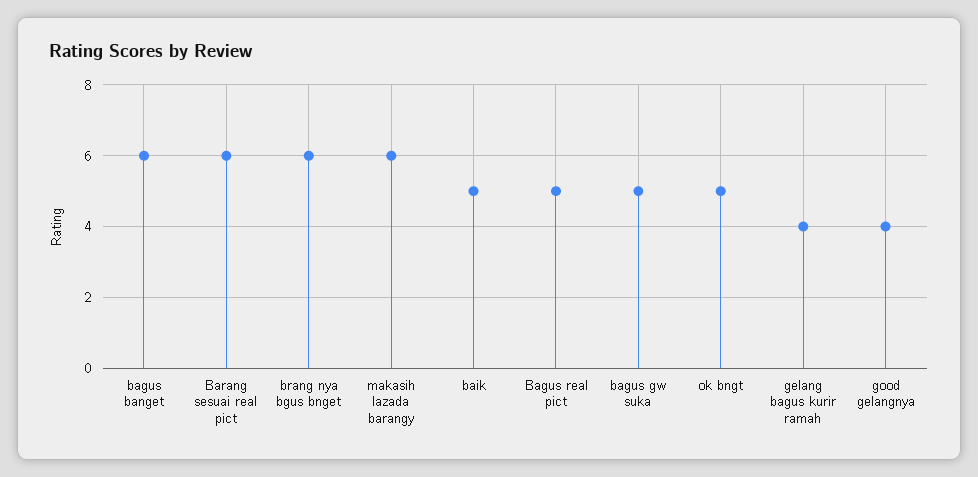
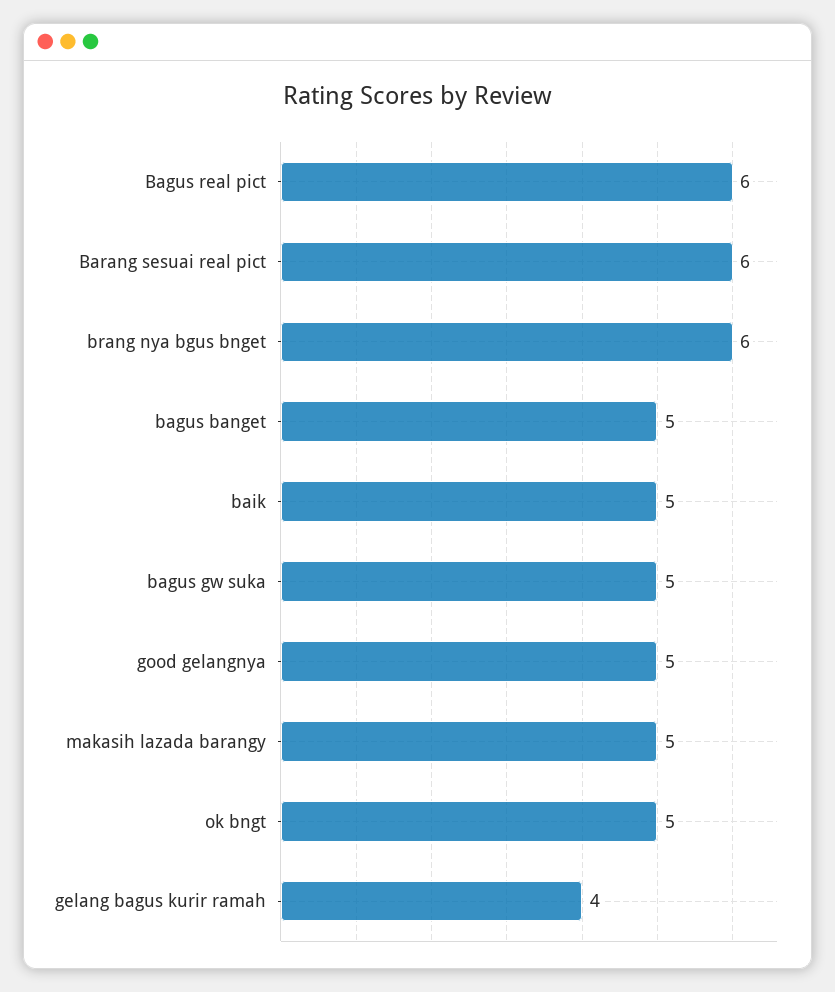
bagus banget: 6 -> 5
makasih lazada barangy: 6 -> 5
Bagus real pict: 5 -> 6
good gelangnya: 4 -> 5

